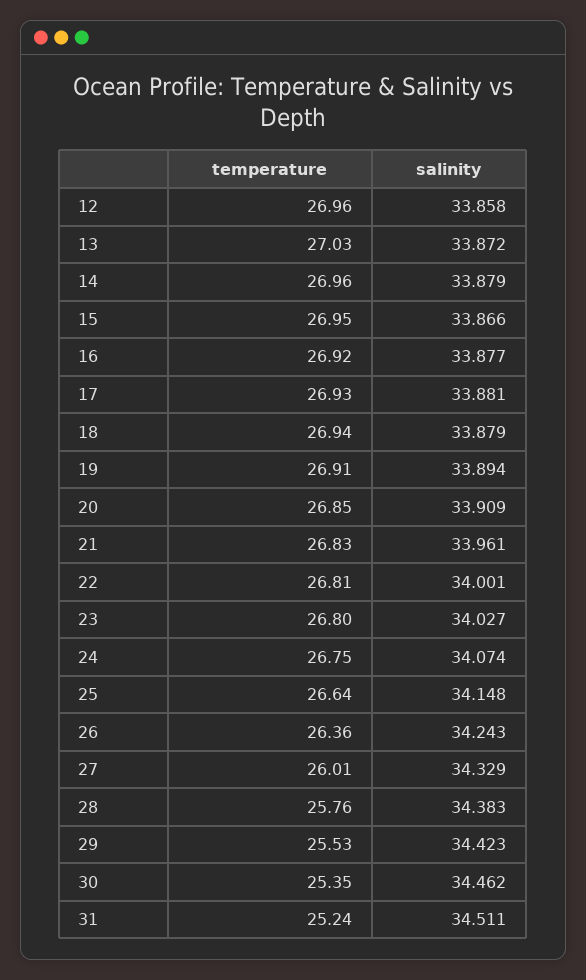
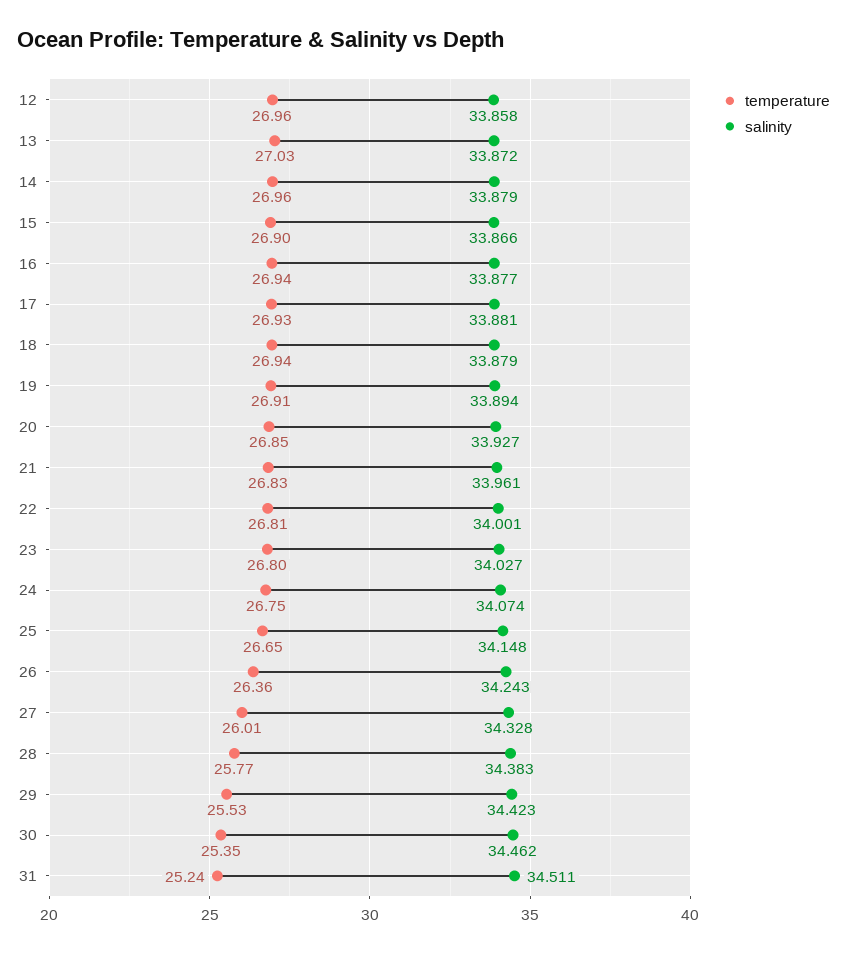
temperature, 15: 26.95 -> 26.9
temperature, 16: 26.92 -> 26.94
salinity, 20: 33.909 -> 33.927
temperature, 25: 26.64 -> 26.65
salinity, 27: 34.329 -> 34.328
temperature, 28: 25.76 -> 25.77

